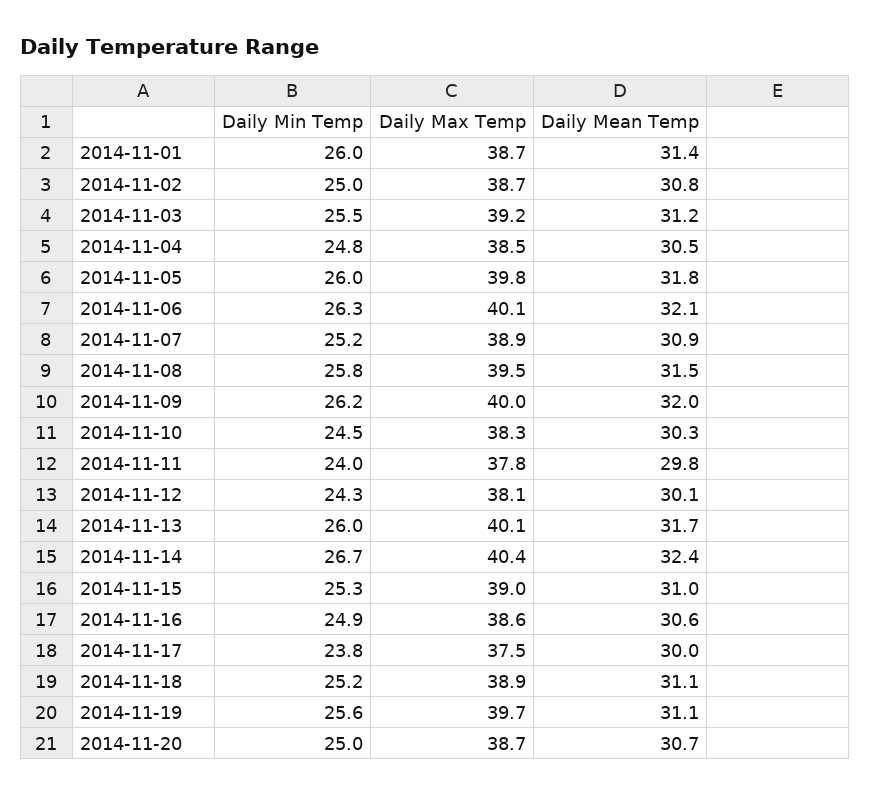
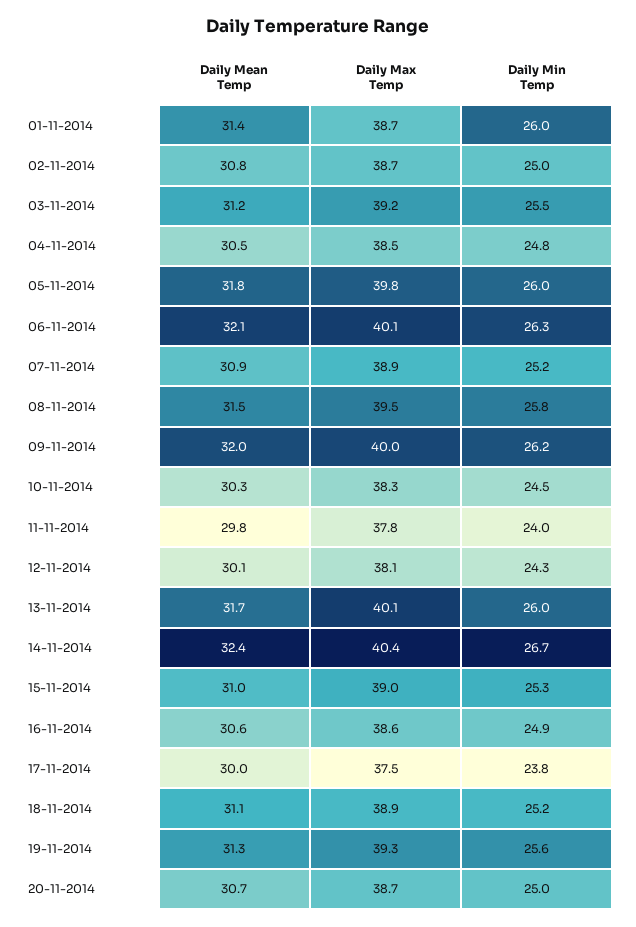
Daily Max Temp, 2014-11-19: 39.7 -> 39.3
Daily Mean Temp, 2014-11-19: 31.1 -> 31.3

